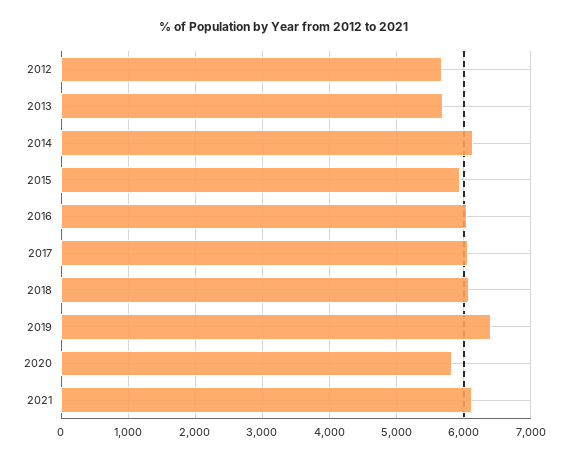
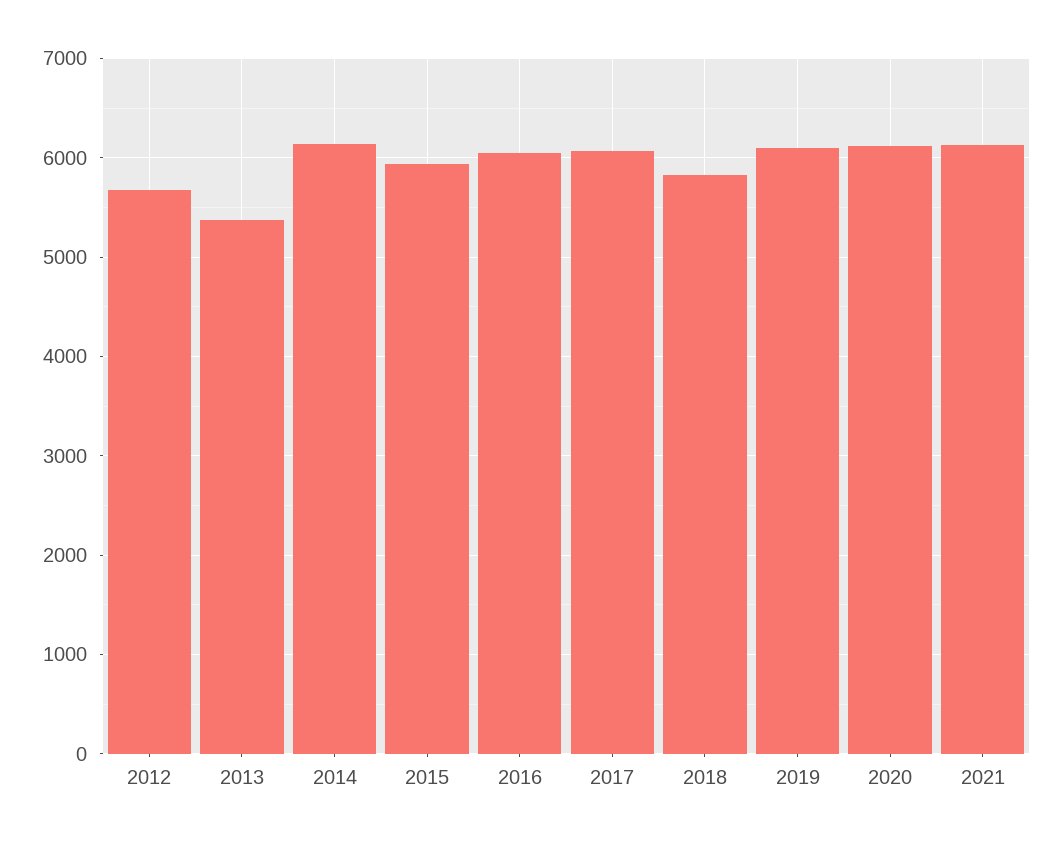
2013: 5700 -> 5400
2018: 6100 -> 5800
2019: 6400 -> 6100
2020: 5800 -> 6100

